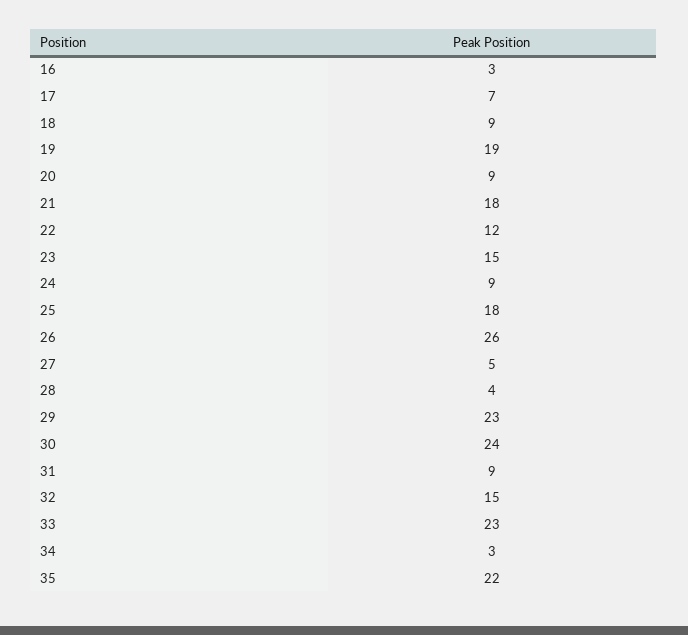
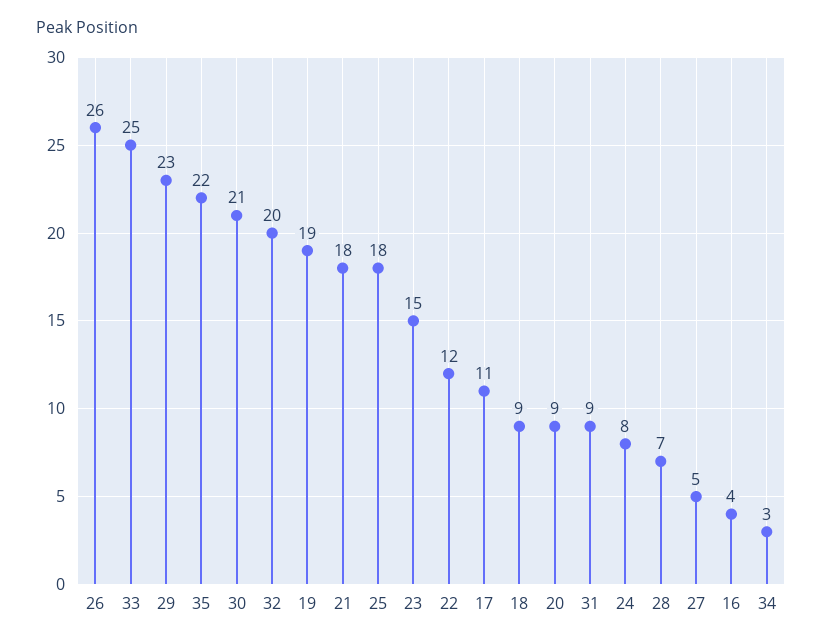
16: 3 -> 4
17: 7 -> 11
24: 9 -> 8
28: 4 -> 7
30: 24 -> 21
32: 15 -> 20
33: 23 -> 25

